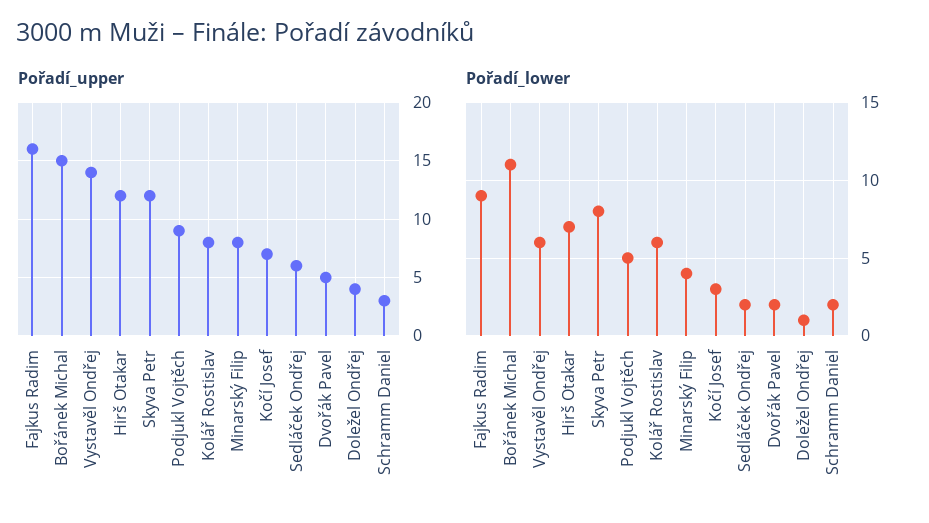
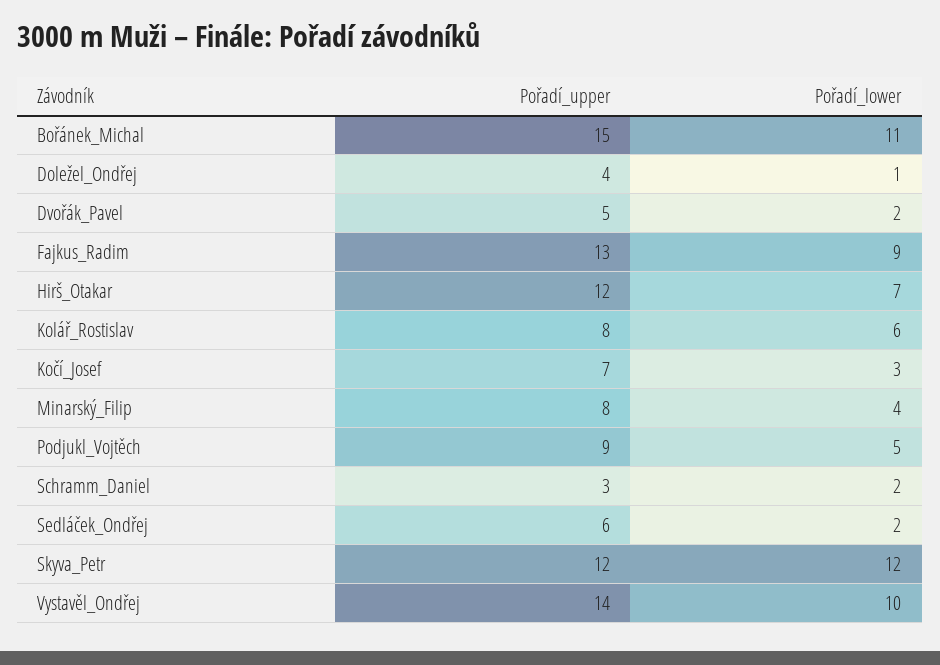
Pořadí_upper, Fajkus Radim: 16 -> 13
Pořadí_lower, Vystavěl Ondřej: 6 -> 10
Pořadí_lower, Skyva Petr: 8 -> 12

